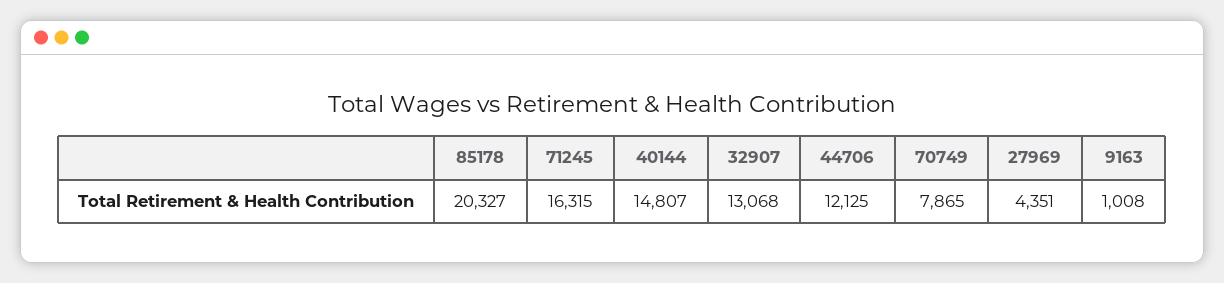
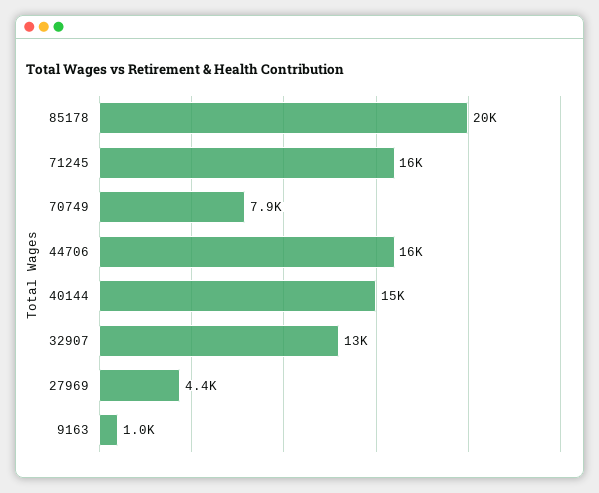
44706: 12125 -> 16000

